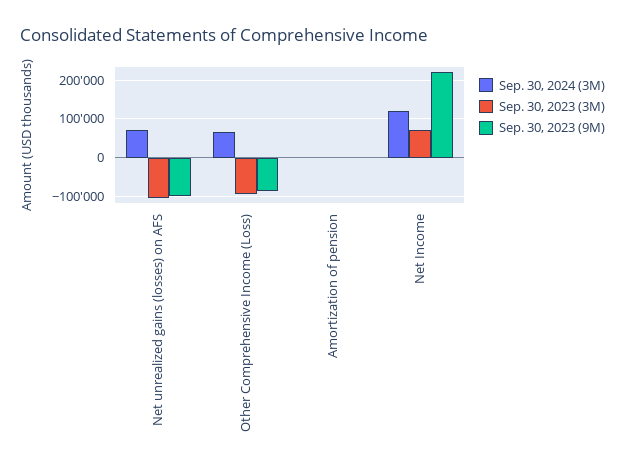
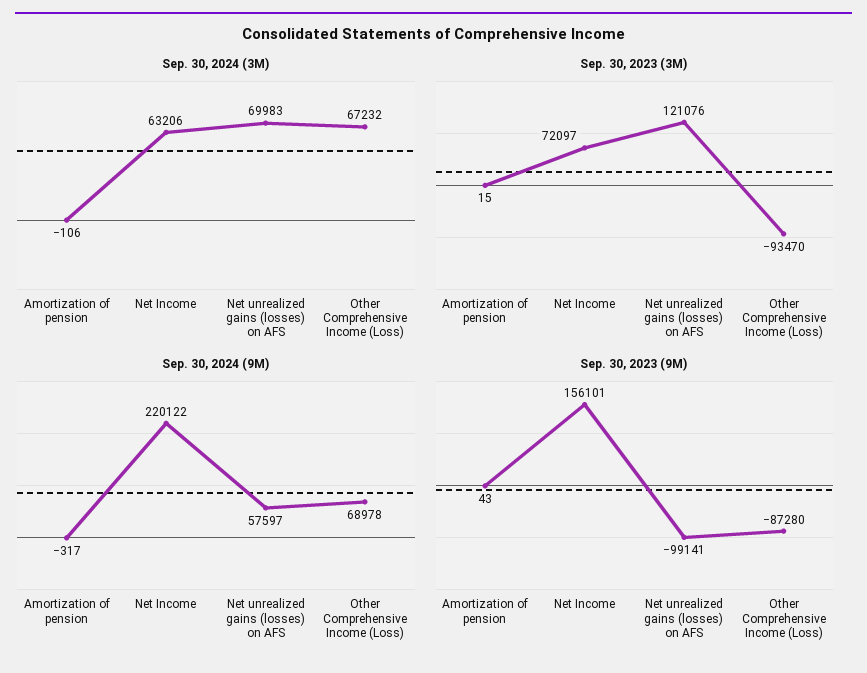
Sep. 30, 2023 (3M), Net unrealized gains (losses) on AFS: -100000 -> 121076
Sep. 30, 2024 (3M), Net Income: 120000 -> 63206
Sep. 30, 2023 (9M), Net Income: 220000 -> 156101
Sep. 30, 2024 (9M), Amortization of pension: none -> -317
Sep. 30, 2024 (9M), Net Income: none -> 220122
Sep. 30, 2024 (9M), Net unrealized gains (losses) on AFS: none -> 57597
Sep. 30, 2024 (9M), Other Comprehensive Income (Loss): none -> 68978

